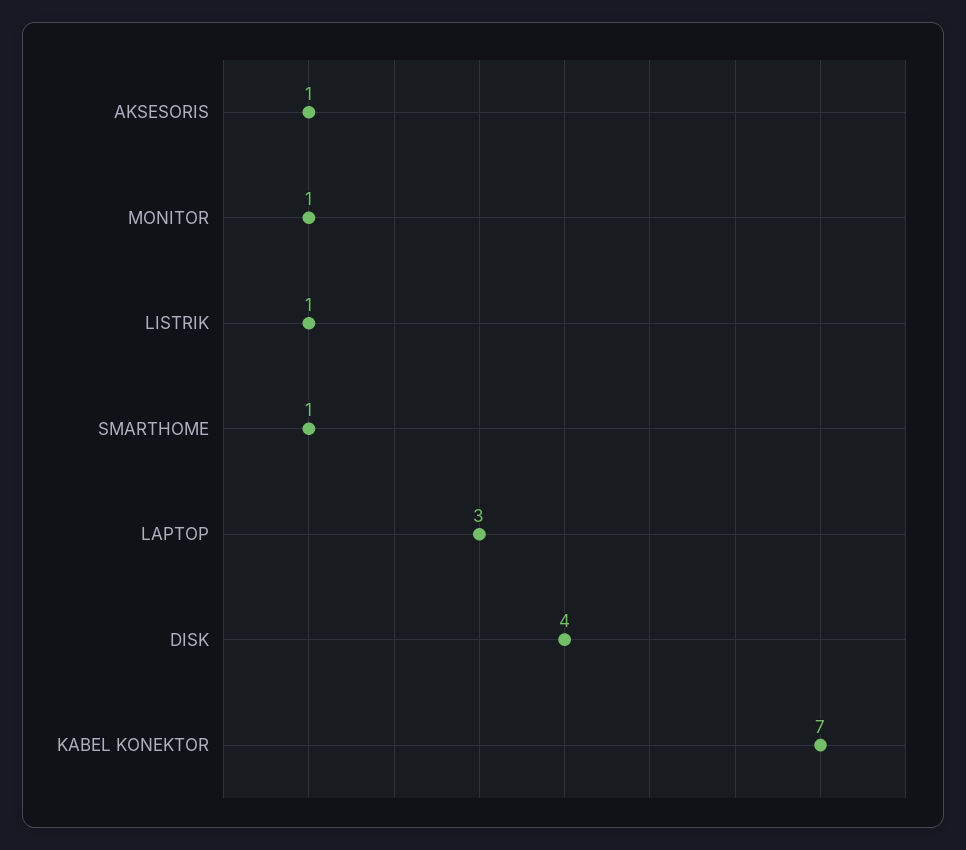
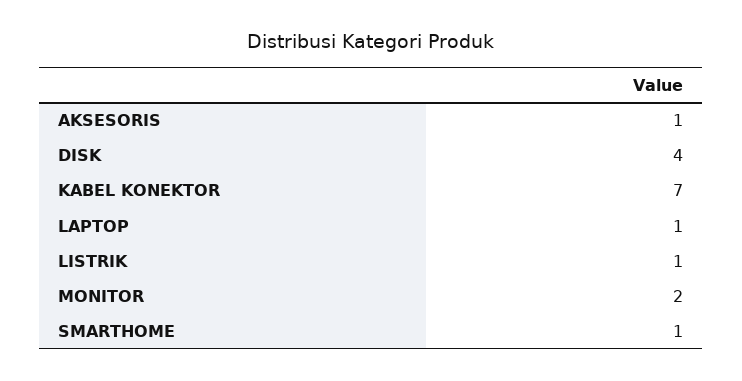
MONITOR: 1 -> 2
LAPTOP: 3 -> 1

